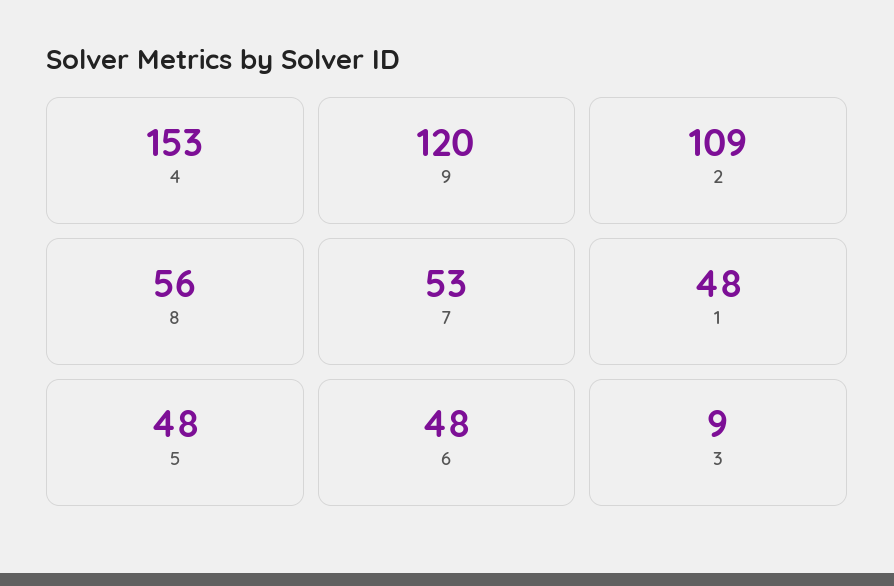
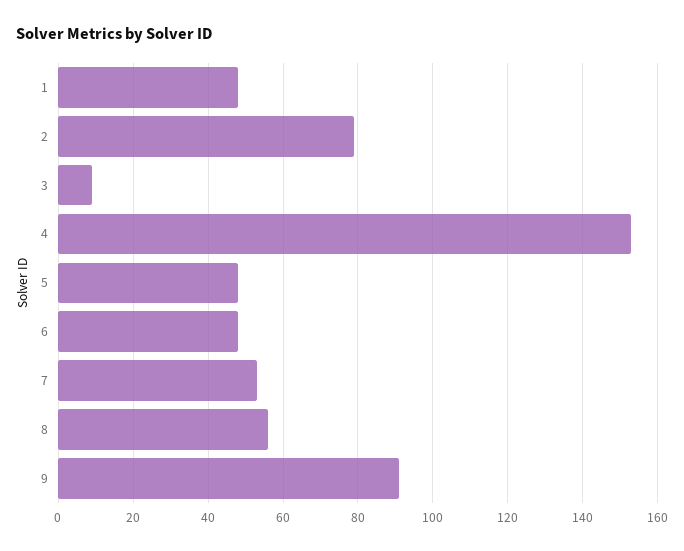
9: 120 -> 90
2: 109 -> 80

